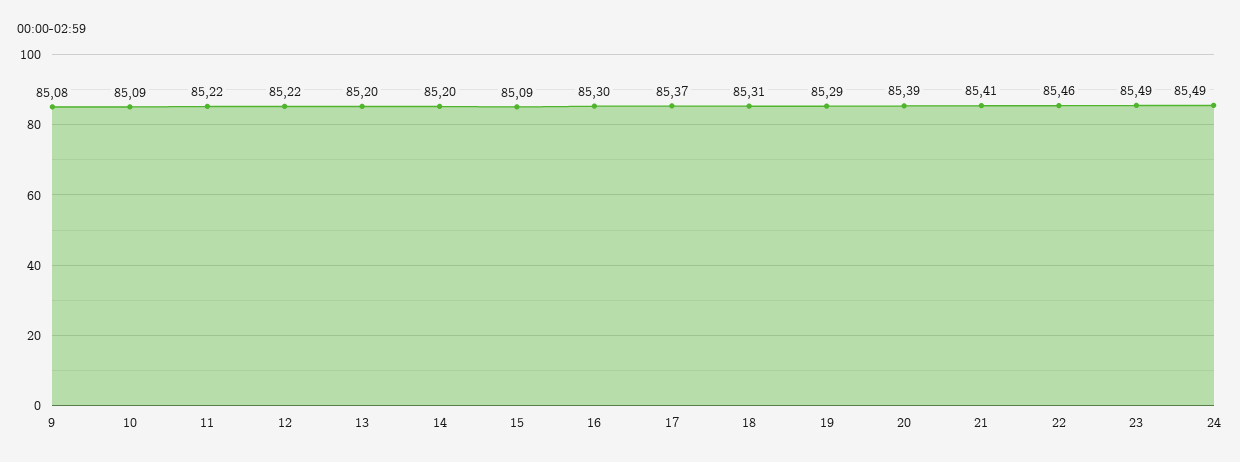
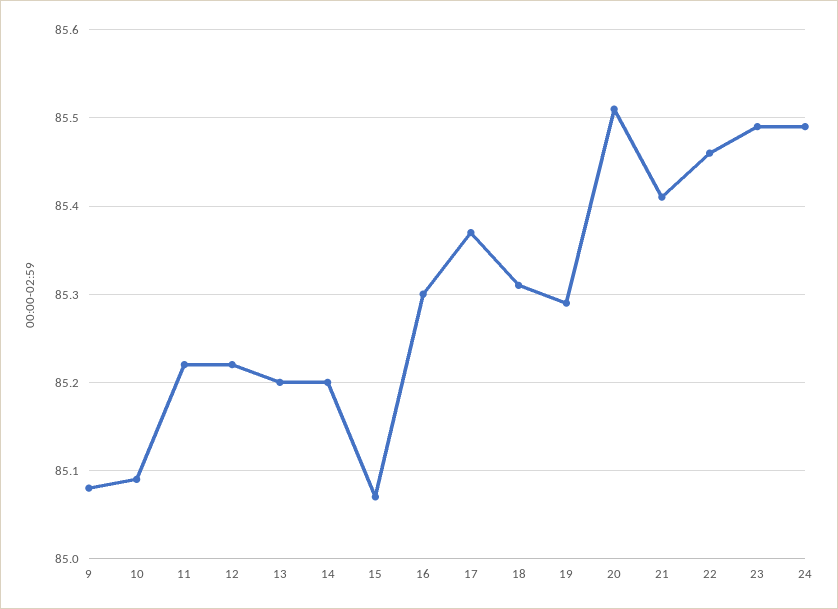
15: 85.09 -> 85.07
20: 85.39 -> 85.51

